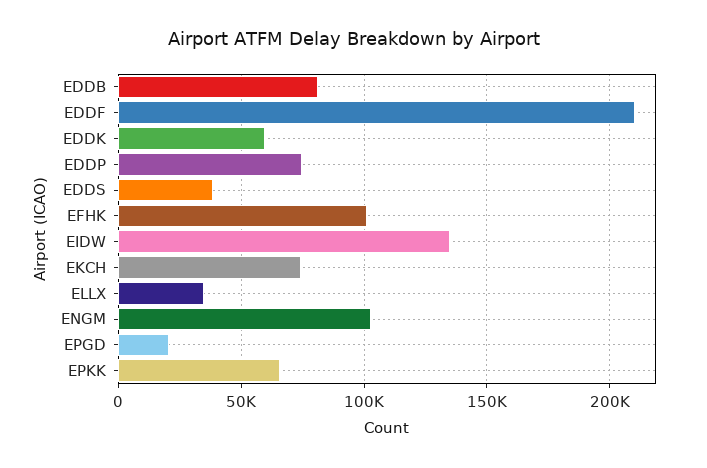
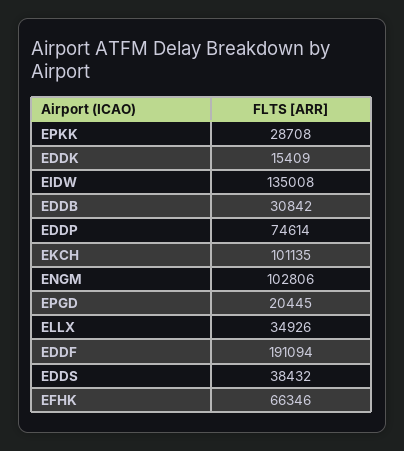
EDDB: 80000 -> 30842
EDDF: 210000 -> 191094
EDDK: 60000 -> 15409
EFHK: 100000 -> 66346
EKCH: 75000 -> 101135
EPKK: 65000 -> 28708

